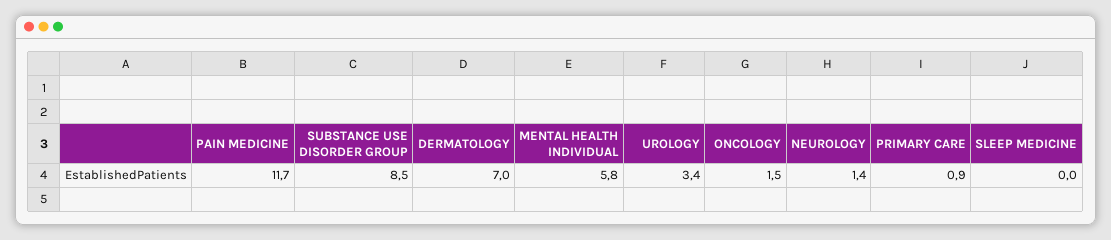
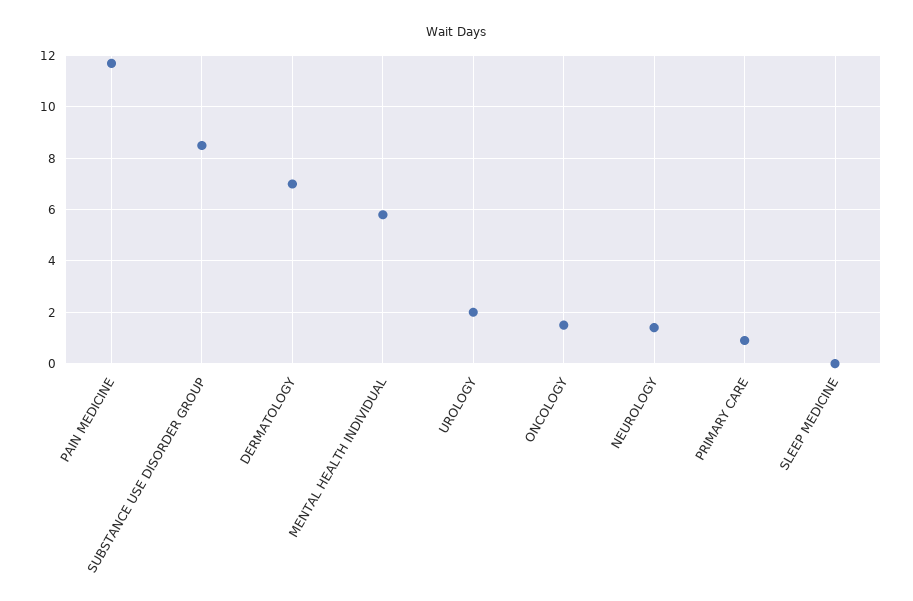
UROLOGY: 3.4 -> 2

